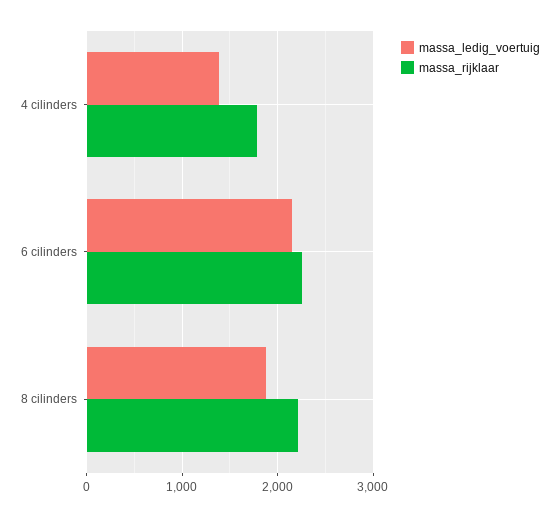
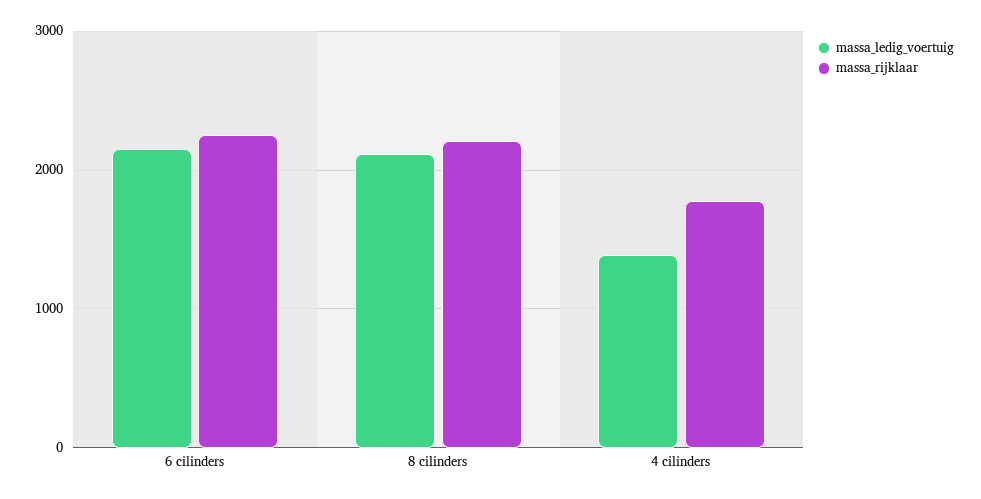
massa_ledig_voertuig, 8 cilinders: 1900 -> 2100

